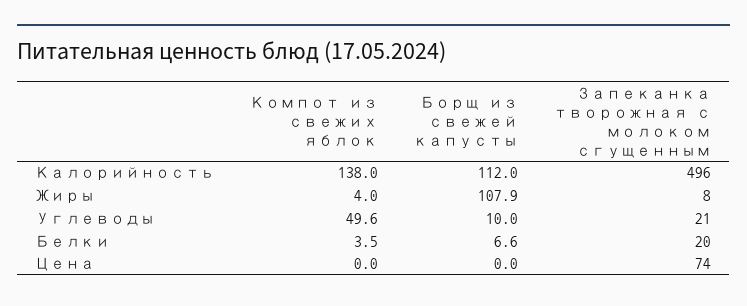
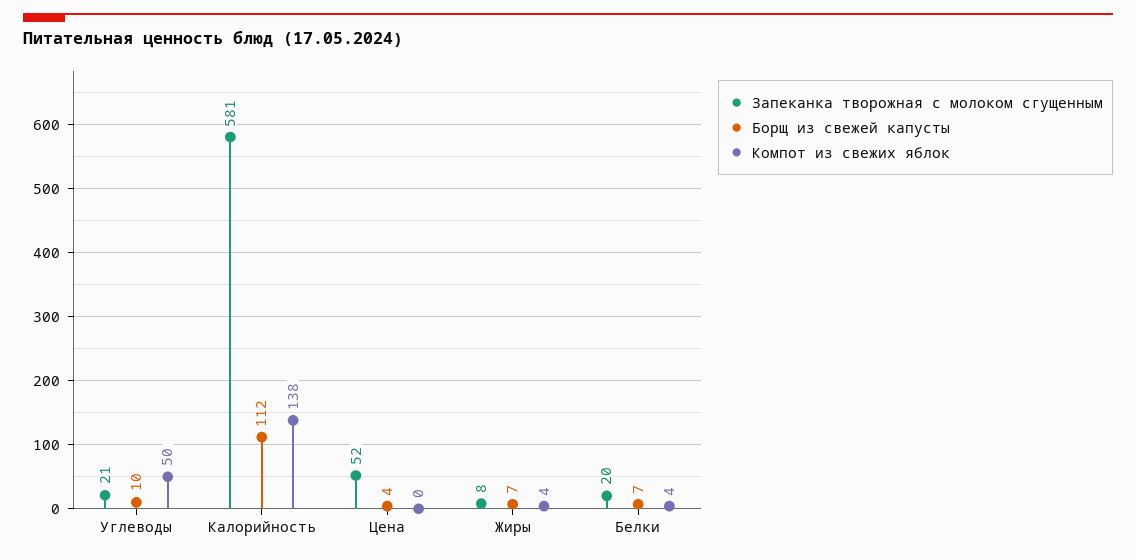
Запеканка творожная с молоком сгущенным, Калорийность: 496 -> 581
Борщ из свежей капусты, Жиры: 107.9 -> 7
Борщ из свежей капусты, Цена: 0 -> 4
Запеканка творожная с молоком сгущенным, Цена: 74 -> 52

